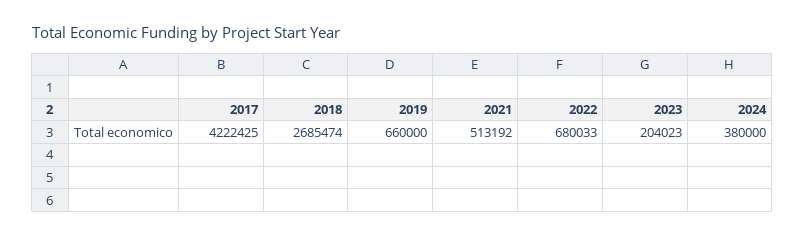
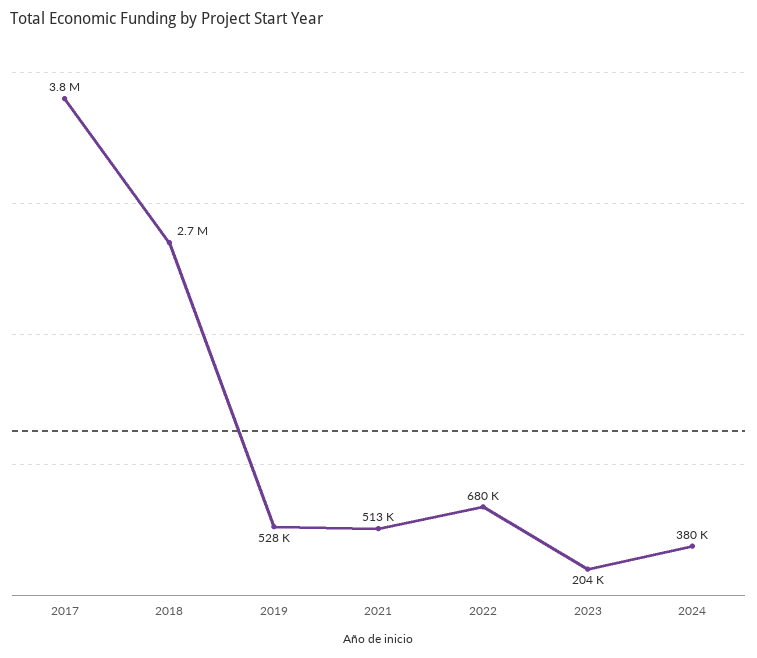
2017: 4222425 -> 3800000
2019: 660000 -> 528000

